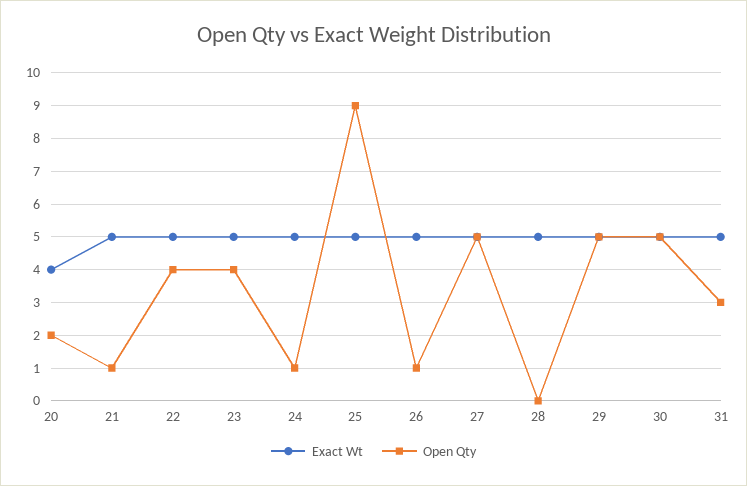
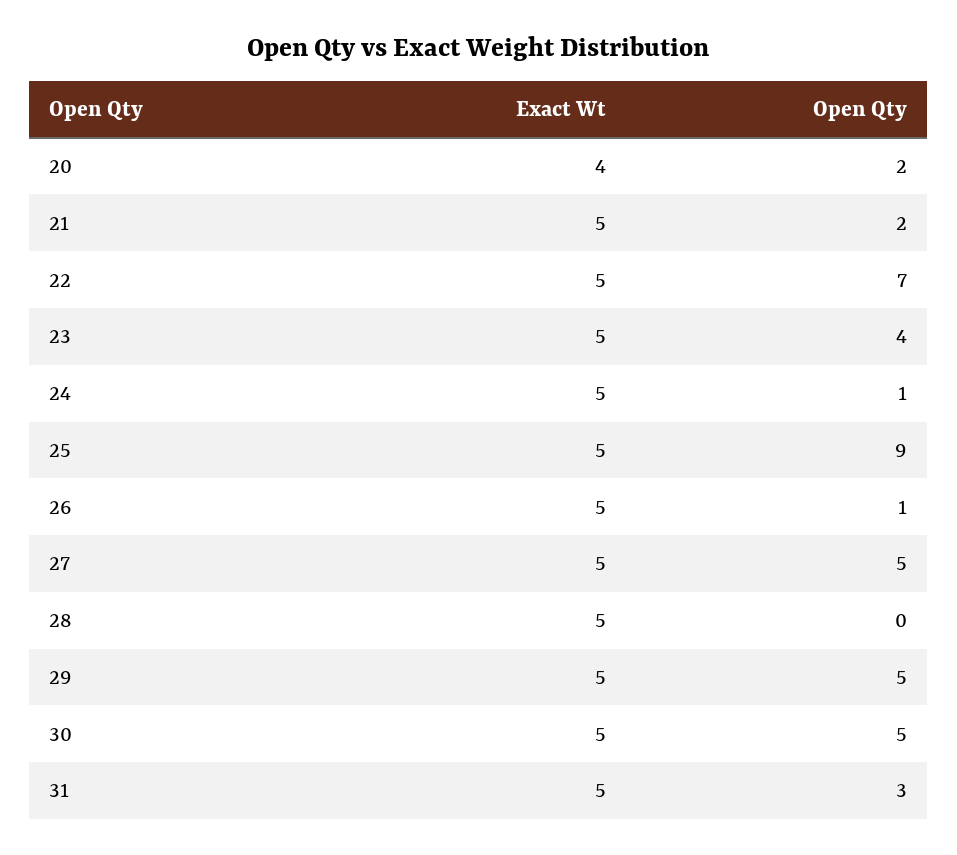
Open Qty, 21: 1 -> 2
Open Qty, 22: 4 -> 7

